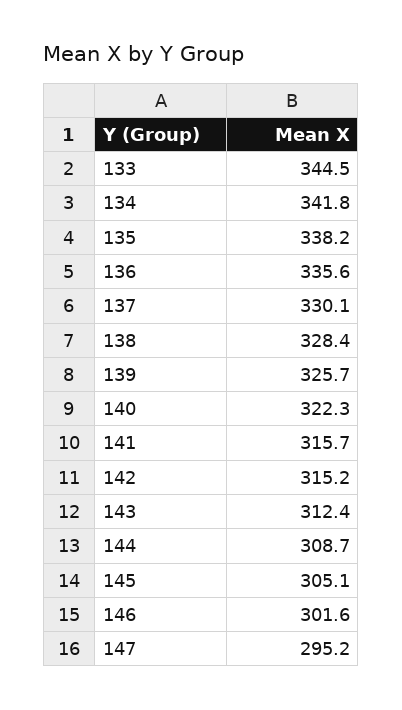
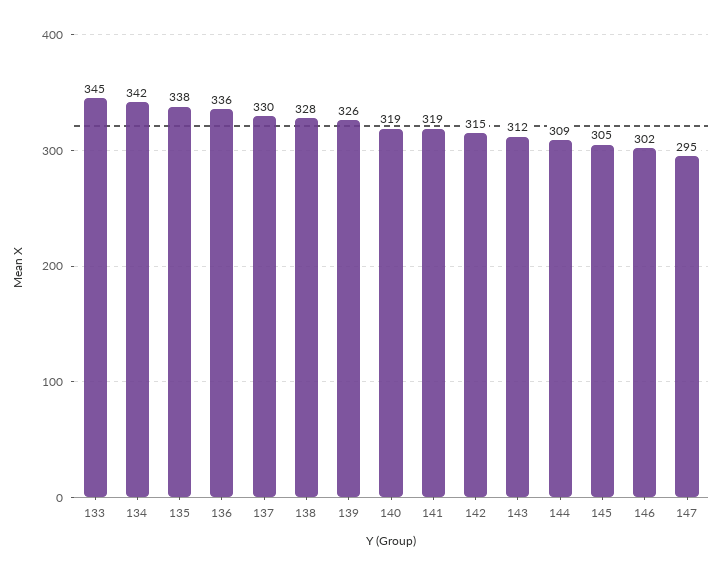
140: 322.3 -> 319
141: 315.7 -> 319

